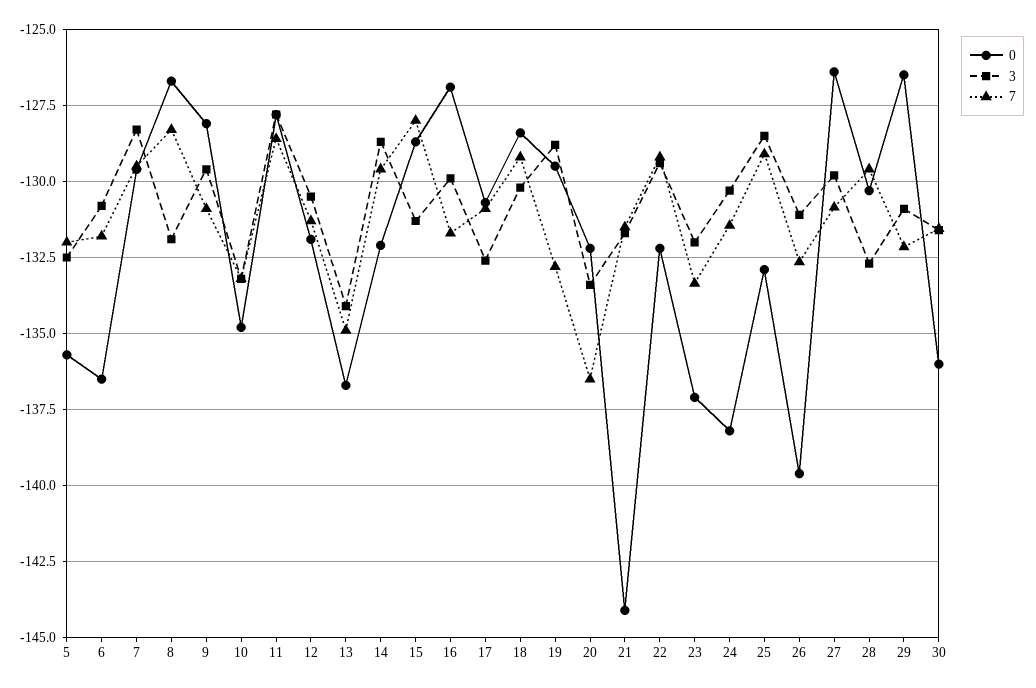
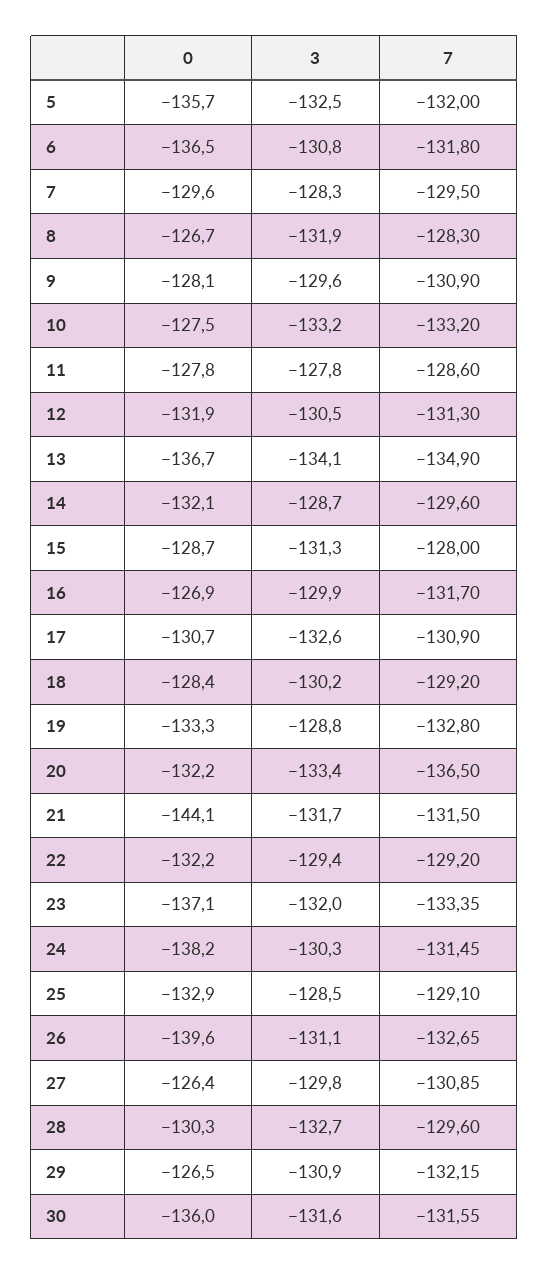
0, 10: -134.75 -> -127.5
0, 19: -129.5 -> -133.3

